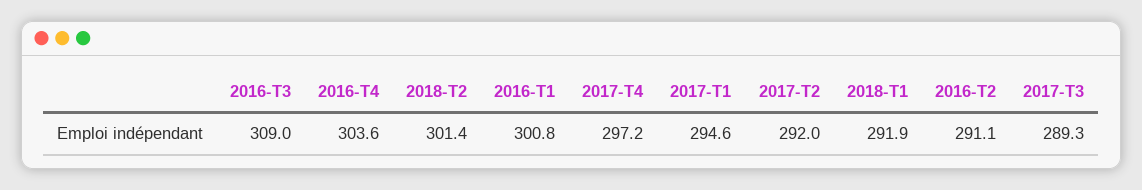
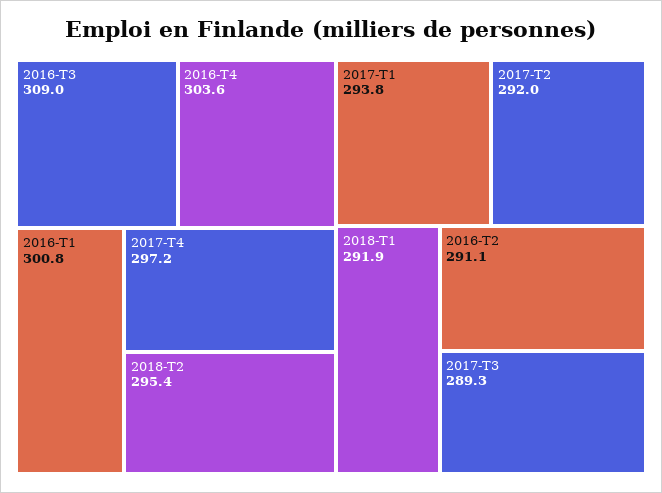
2018-T2: 301.4 -> 295.4
2017-T1: 294.6 -> 293.8

